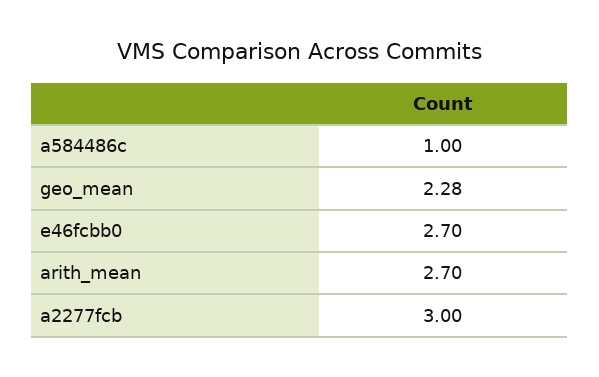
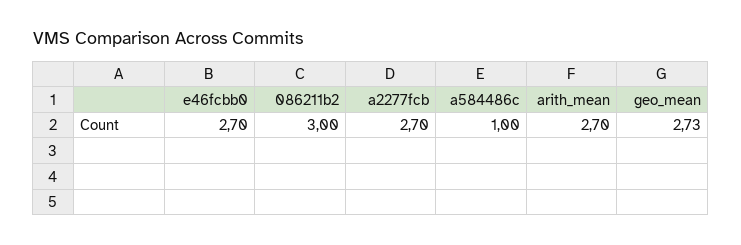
geo_mean: 2.28 -> 2.73
a2277fcb: 3 -> 2.7
086211b2: none -> 3

